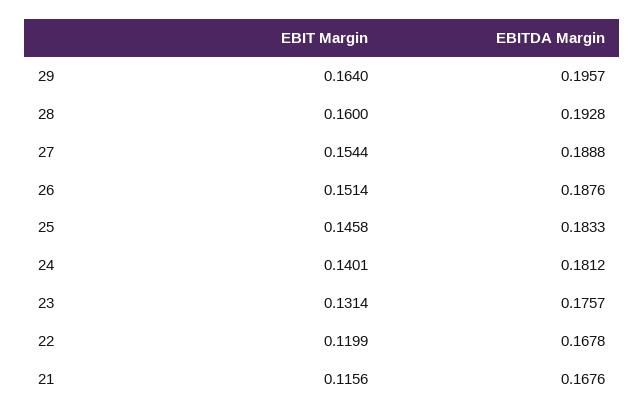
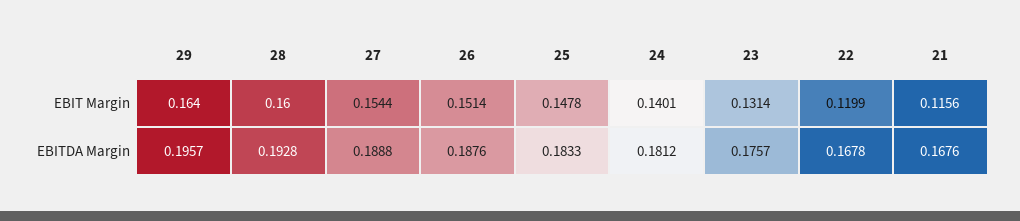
EBIT Margin, 25: 0.1458 -> 0.1478

